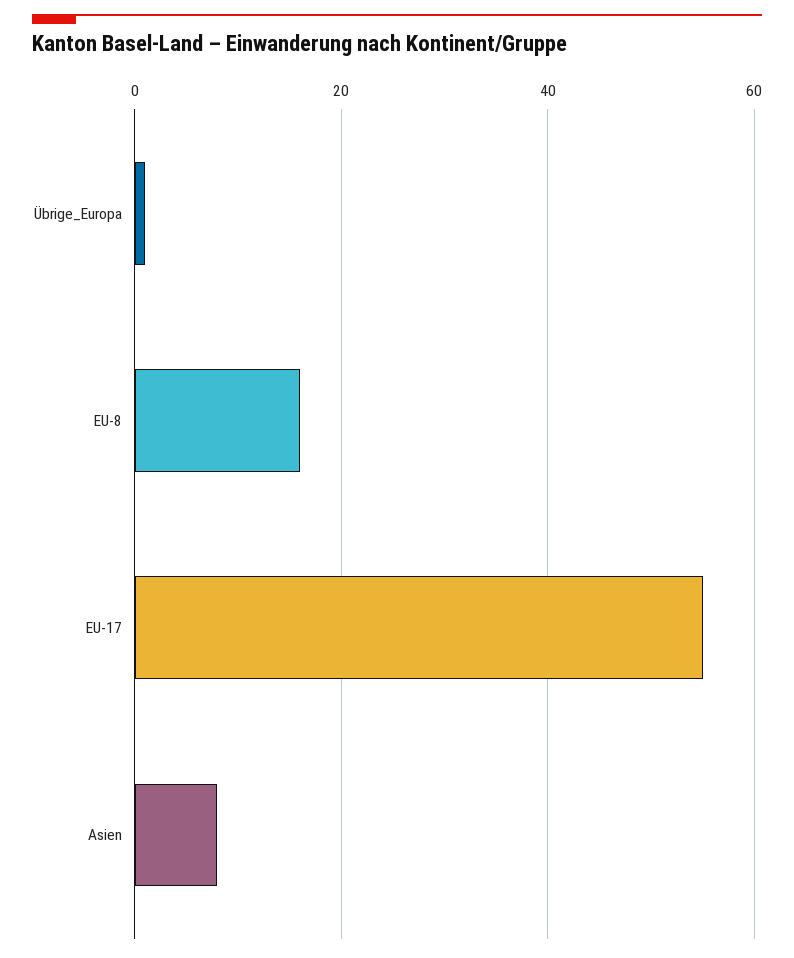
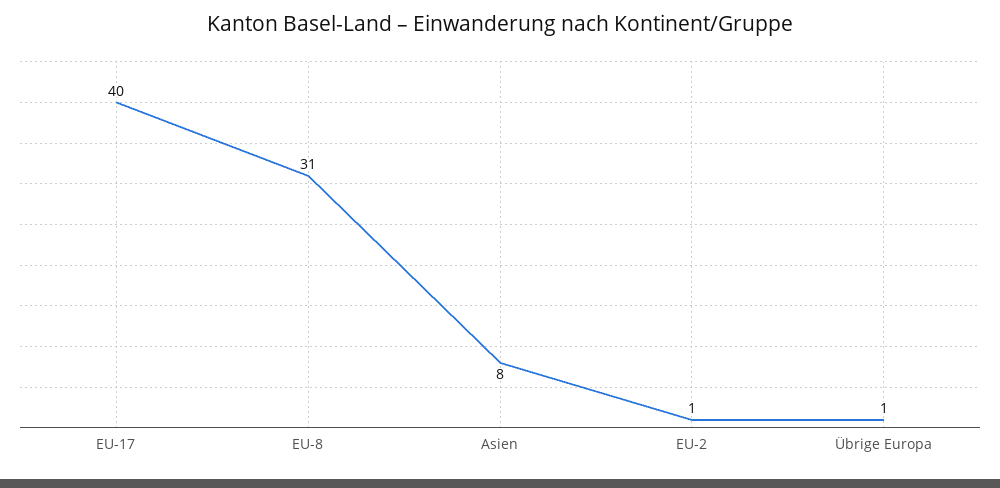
EU-8: 15 -> 31
EU-17: 55 -> 40
EU-2: none -> 1

